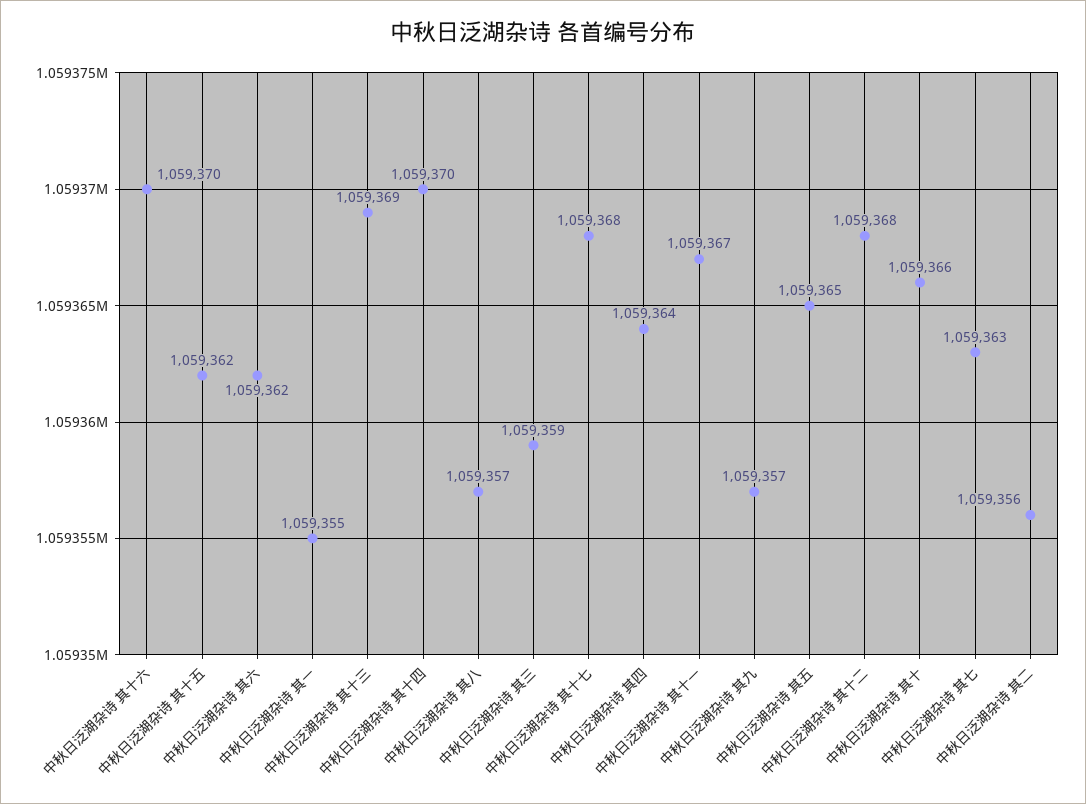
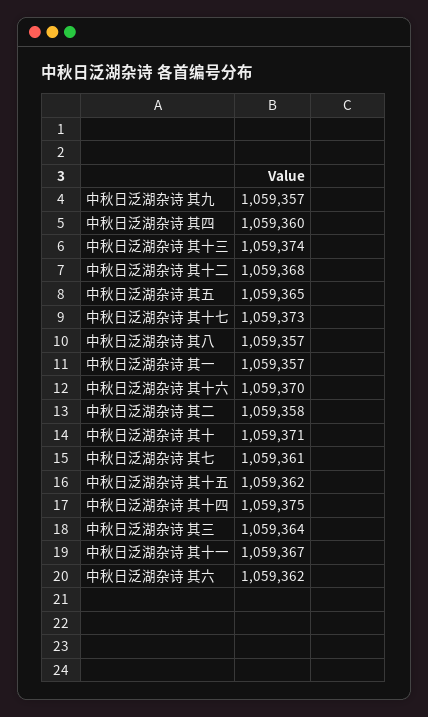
中秋日泛湖杂诗 其一: 1059355 -> 1059357
中秋日泛湖杂诗 其十三: 1059369 -> 1059374
中秋日泛湖杂诗 其十四: 1059370 -> 1059375
中秋日泛湖杂诗 其三: 1059359 -> 1059364
中秋日泛湖杂诗 其十七: 1059368 -> 1059373
中秋日泛湖杂诗 其四: 1059364 -> 1059360
中秋日泛湖杂诗 其十: 1059366 -> 1059371
中秋日泛湖杂诗 其七: 1059363 -> 1059361
中秋日泛湖杂诗 其二: 1059356 -> 1059358

